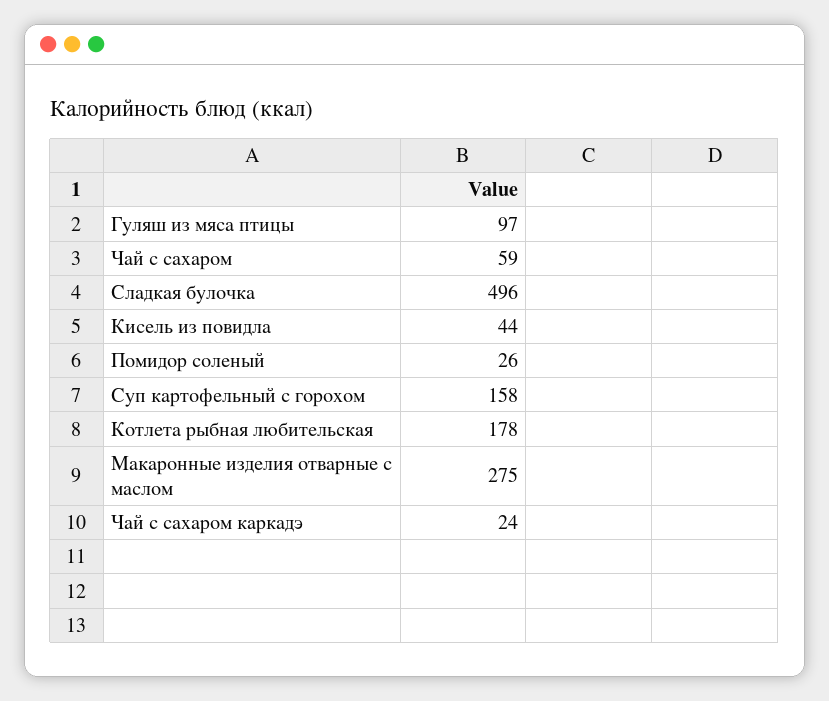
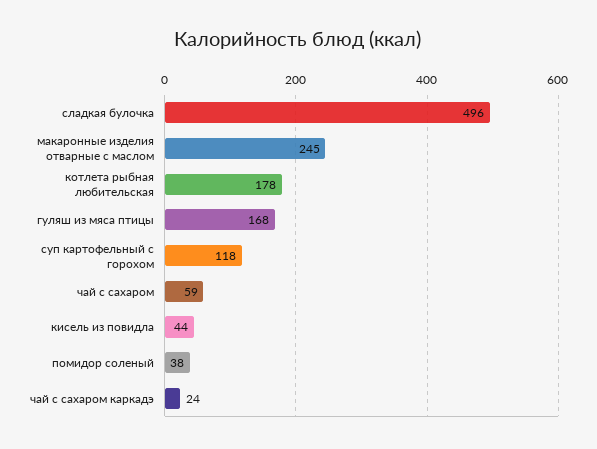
Гуляш из мяса птицы: 97 -> 168
Помидор соленый: 26 -> 38
Суп картофельный с горохом: 158 -> 118
Макаронные изделия отварные с маслом: 275 -> 245

